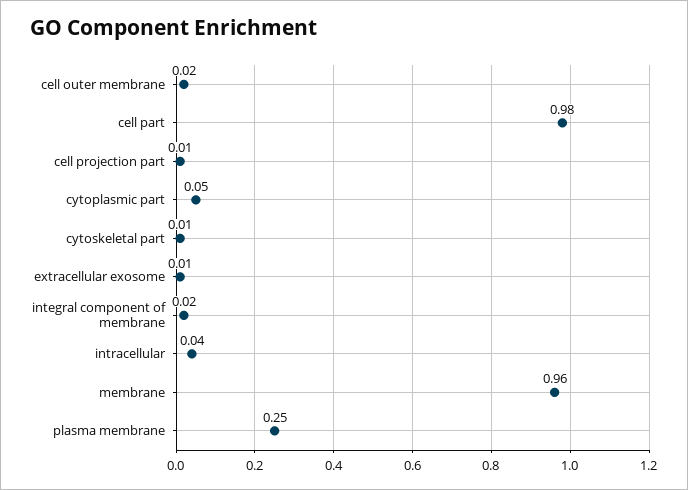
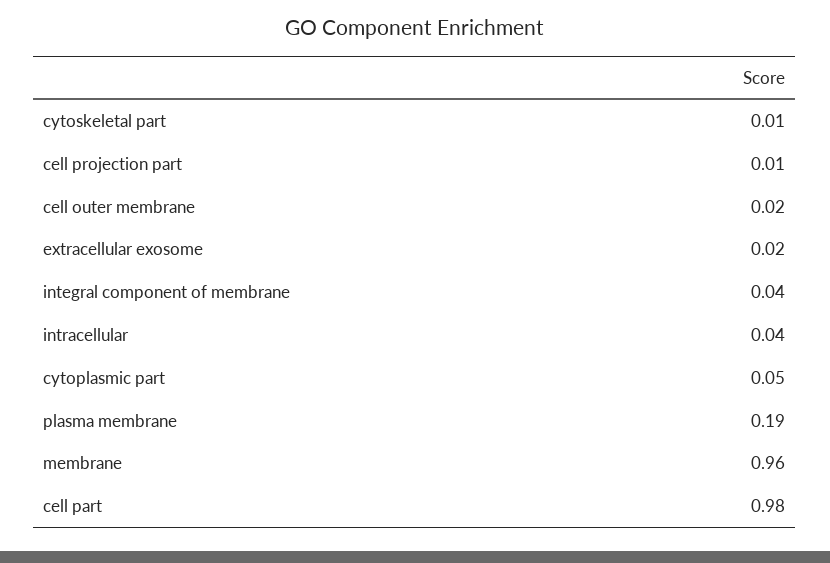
extracellular exosome: 0.01 -> 0.02
integral component of membrane: 0.02 -> 0.04
plasma membrane: 0.25 -> 0.19

